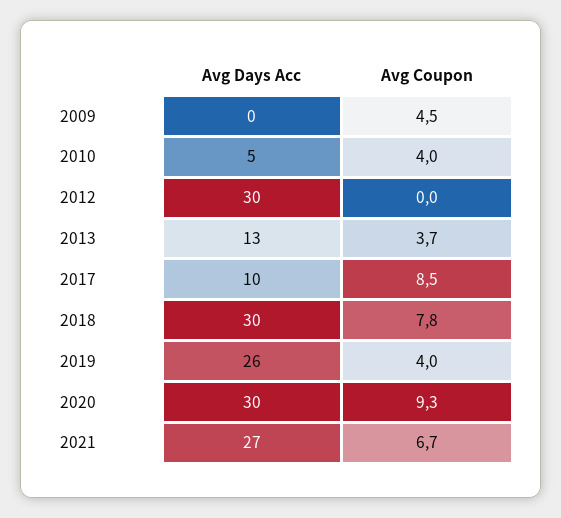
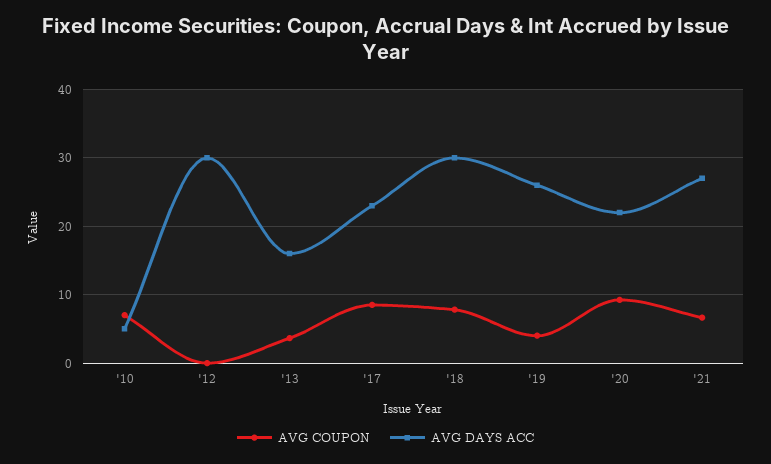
Avg Days Acc, 2009: 0 -> none
Avg Coupon, 2009: 4.5 -> none
Avg Coupon, 2010: 4 -> 7
Avg Days Acc, 2013: 13 -> 16
Avg Days Acc, 2017: 10 -> 23
Avg Days Acc, 2020: 30 -> 22

